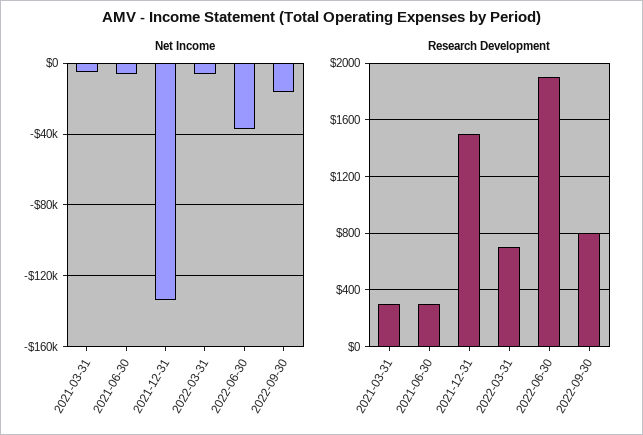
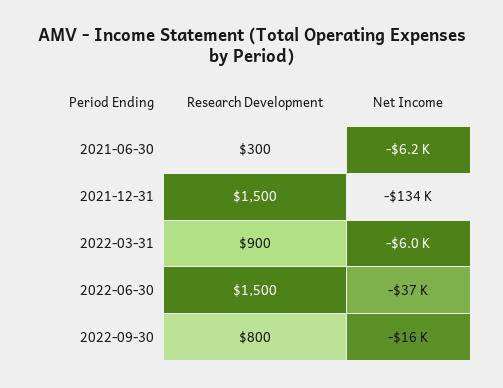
Net Income, 2021-03-31: -5000 -> none
Research Development, 2021-03-31: 300 -> none
Research Development, 2022-03-31: 700 -> 900
Research Development, 2022-06-30: 1900 -> 1500

